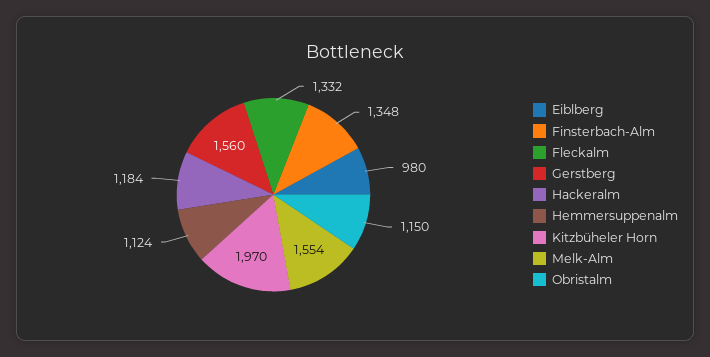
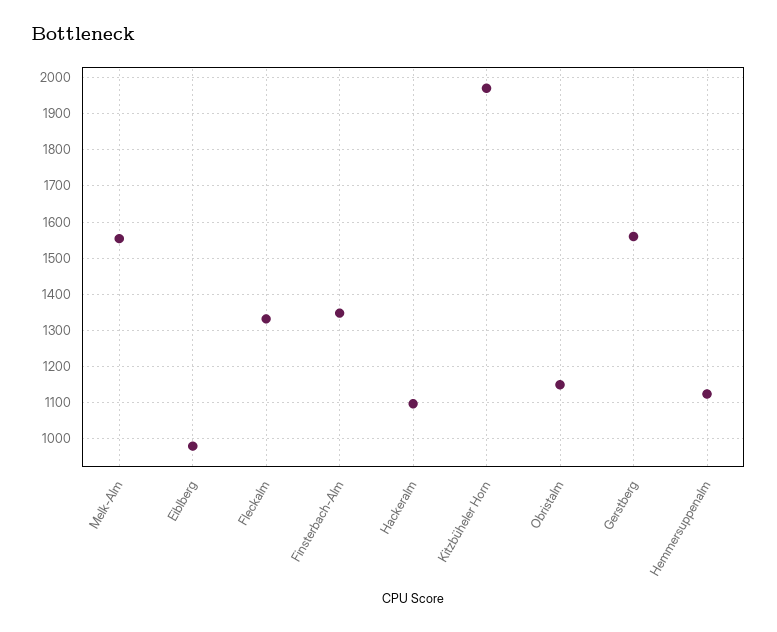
Hackeralm: 1184 -> 1100

